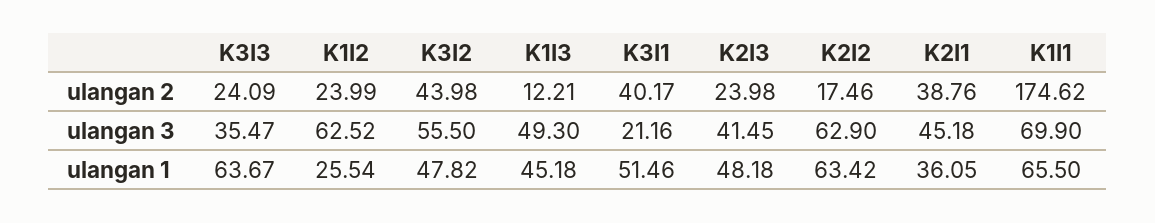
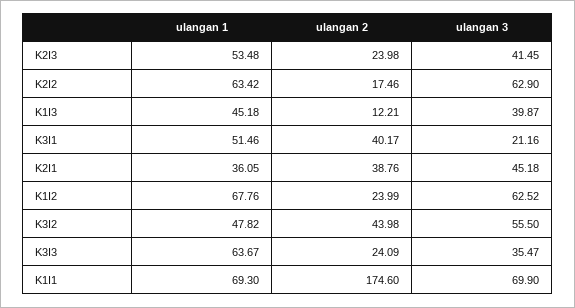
K1I1, ulangan 2: 174.62 -> 174.6
K1I3, ulangan 3: 49.3 -> 39.87
K1I2, ulangan 1: 25.54 -> 67.76
K2I3, ulangan 1: 48.18 -> 53.48
K1I1, ulangan 1: 65.5 -> 69.3

